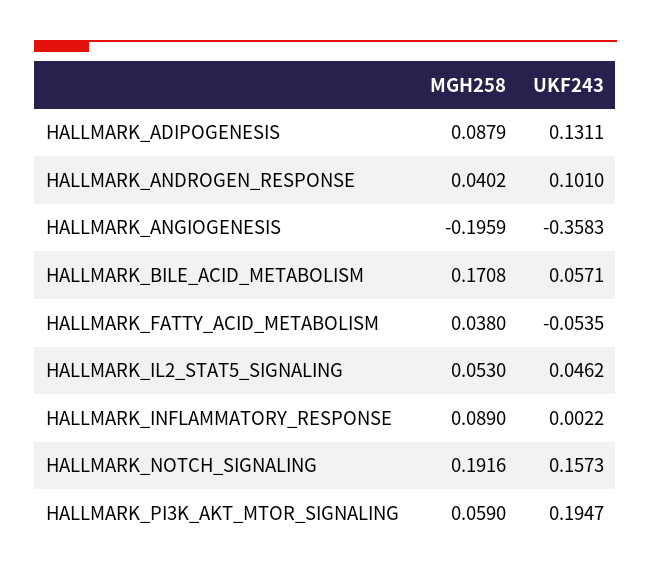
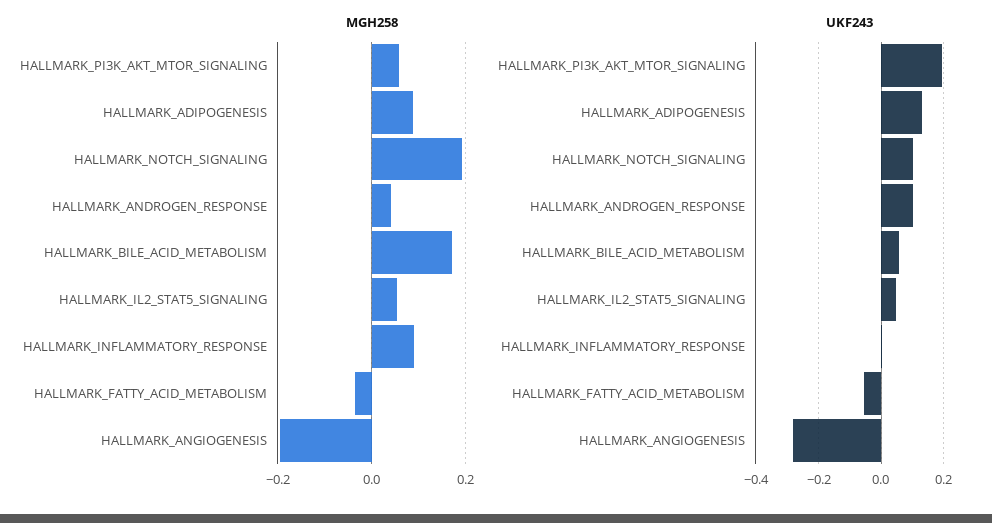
UKF243, HALLMARK_ANGIOGENESIS: -0.3583 -> -0.28
MGH258, HALLMARK_FATTY_ACID_METABOLISM: 0.038 -> -0.04
UKF243, HALLMARK_NOTCH_SIGNALING: 0.1573 -> 0.1

